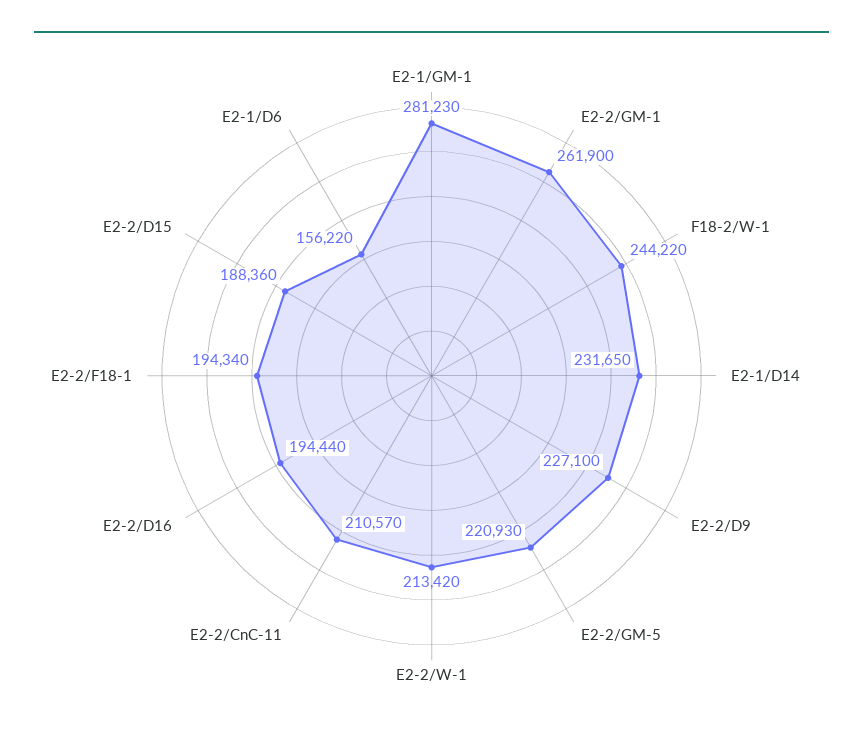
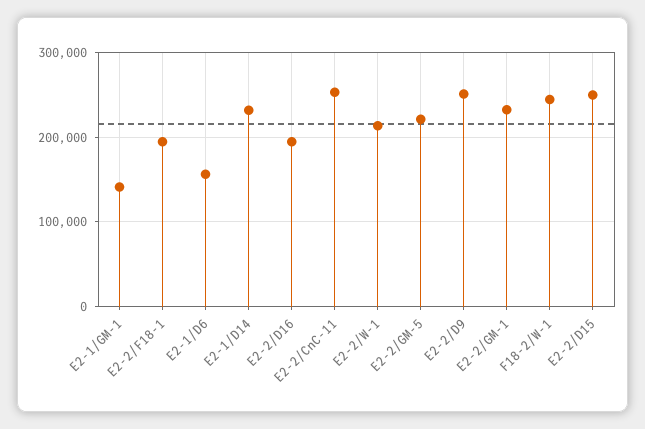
E2-1/GM-1: 281230 -> 140000
E2-2/GM-1: 261900 -> 230000
E2-2/D9: 227100 -> 250000
E2-2/CnC-11: 210570 -> 250000
E2-2/D15: 188360 -> 250000

